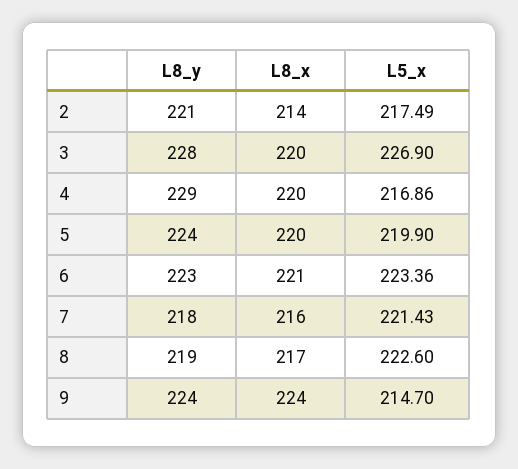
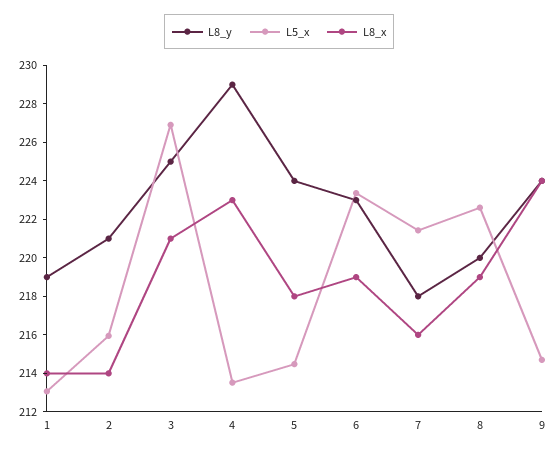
L5_x, 2: 217.49 -> 216
L8_y, 3: 228 -> 225
L8_x, 3: 220 -> 221
L8_x, 4: 220 -> 223
L5_x, 4: 216.86 -> 213.5
L8_x, 5: 220 -> 218
L5_x, 5: 219.9 -> 214.5
L8_x, 6: 221 -> 219
L8_y, 8: 219 -> 220
L8_x, 8: 217 -> 219
L8_y, 1: none -> 219
L5_x, 1: none -> 213
L8_x, 1: none -> 214

